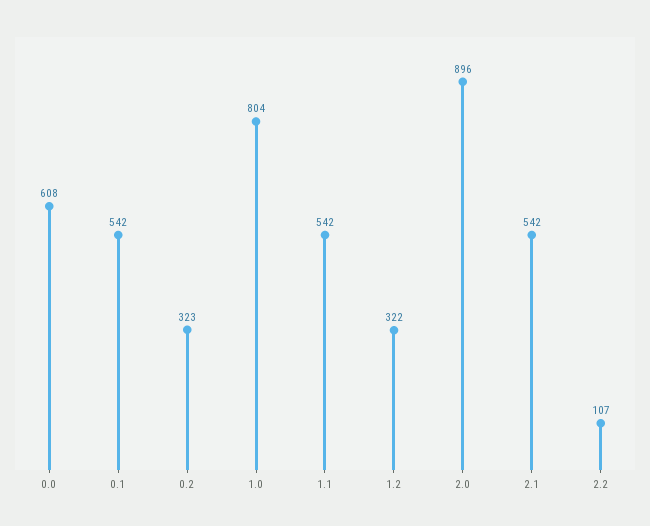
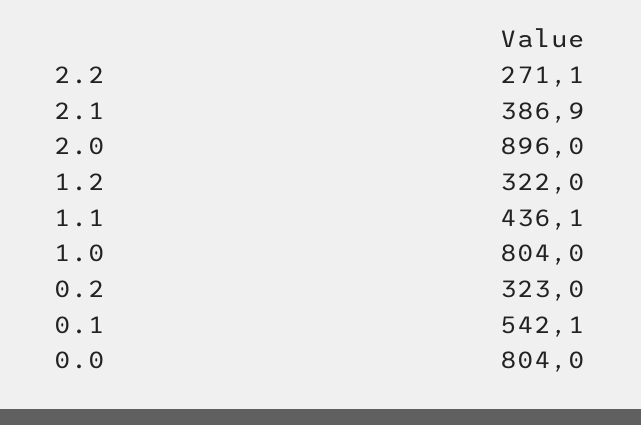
0.0: 608 -> 804
1.1: 542 -> 436.1
2.1: 542 -> 386.9
2.2: 107 -> 271.1

